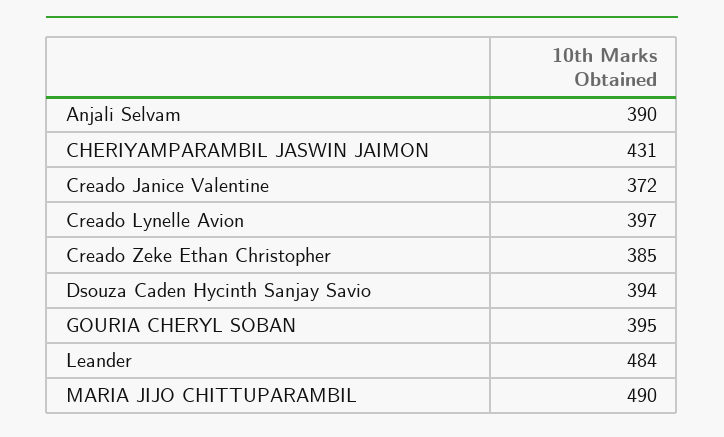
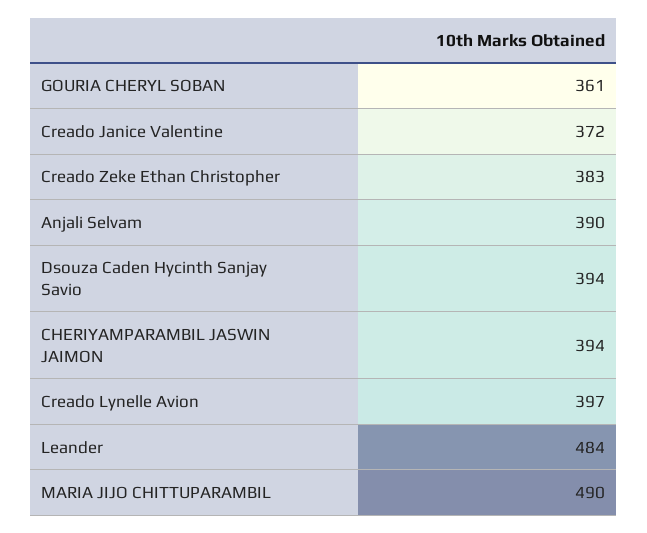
CHERIYAMPARAMBIL JASWIN JAIMON: 431 -> 394
Creado Zeke Ethan Christopher: 385 -> 383
GOURIA CHERYL SOBAN: 395 -> 361

